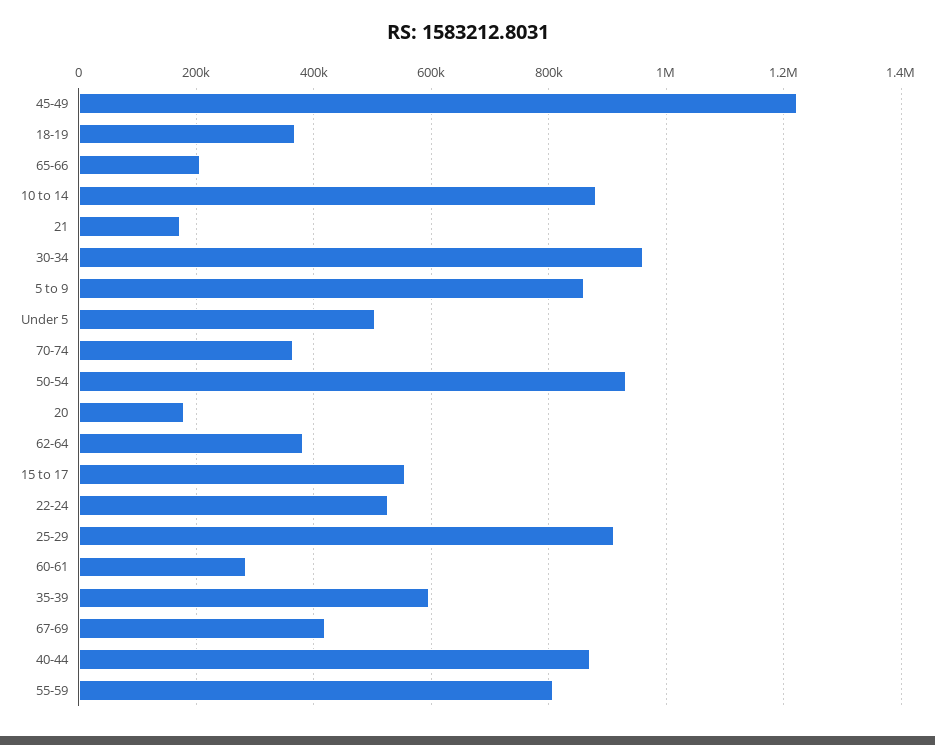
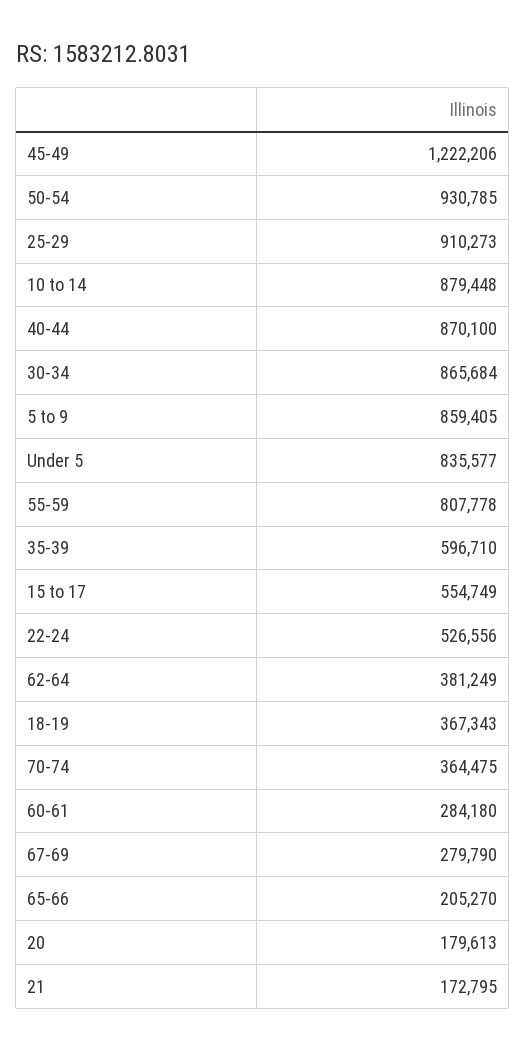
30-34: 960000 -> 865684
Under 5: 500000 -> 835577
67-69: 420000 -> 279790

